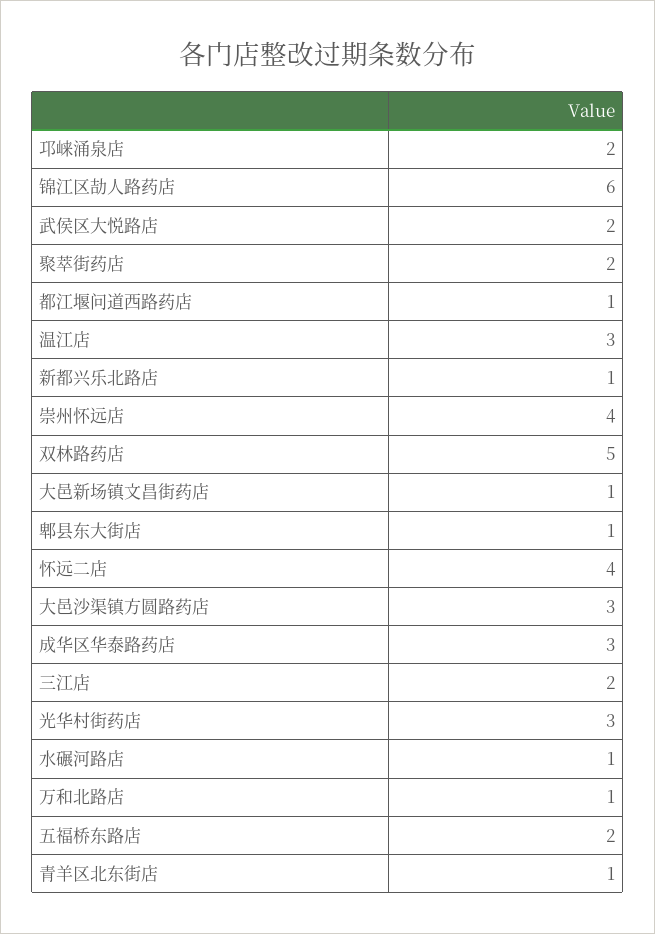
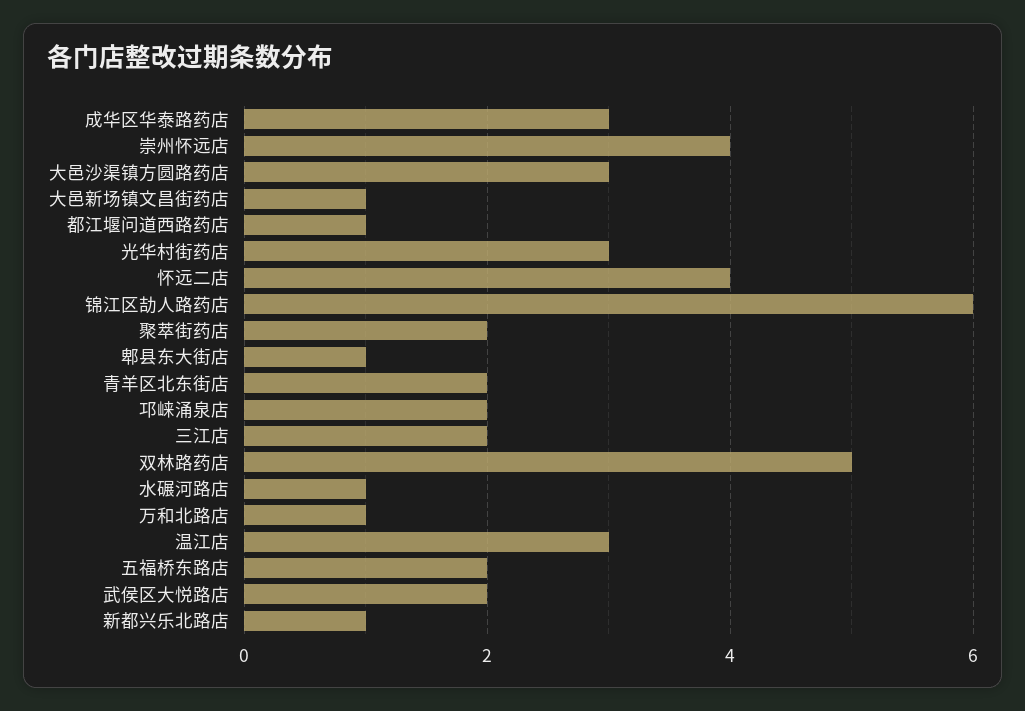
青羊区北东街店: 1 -> 2

